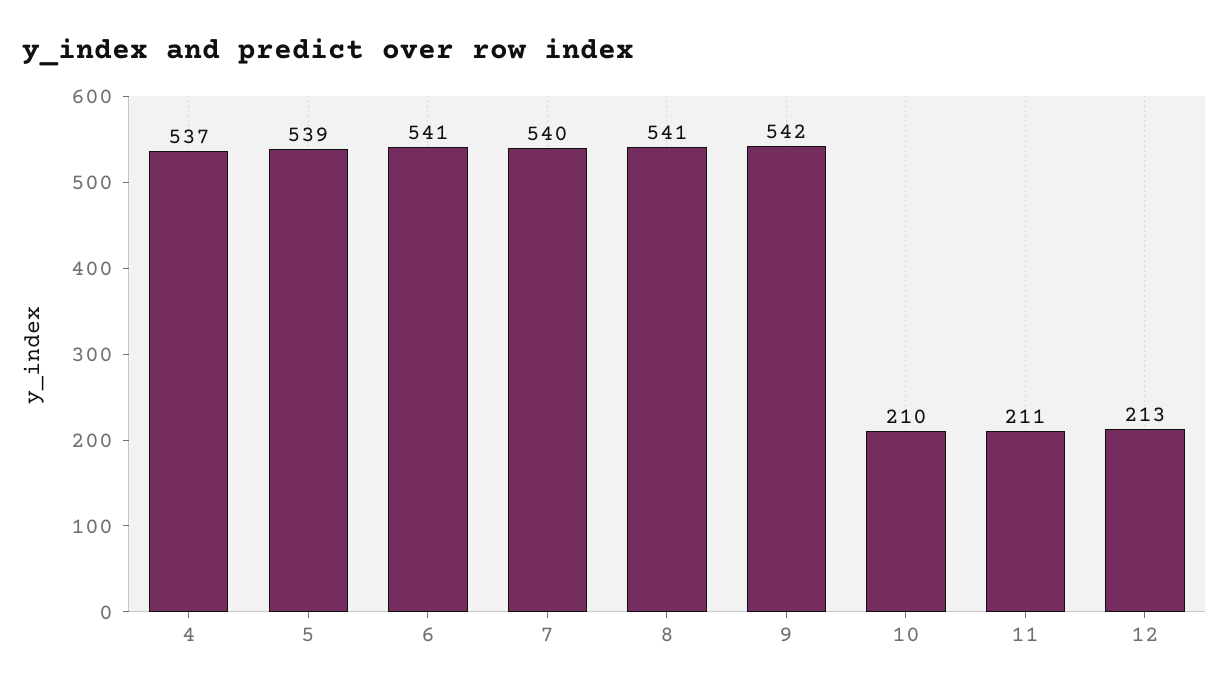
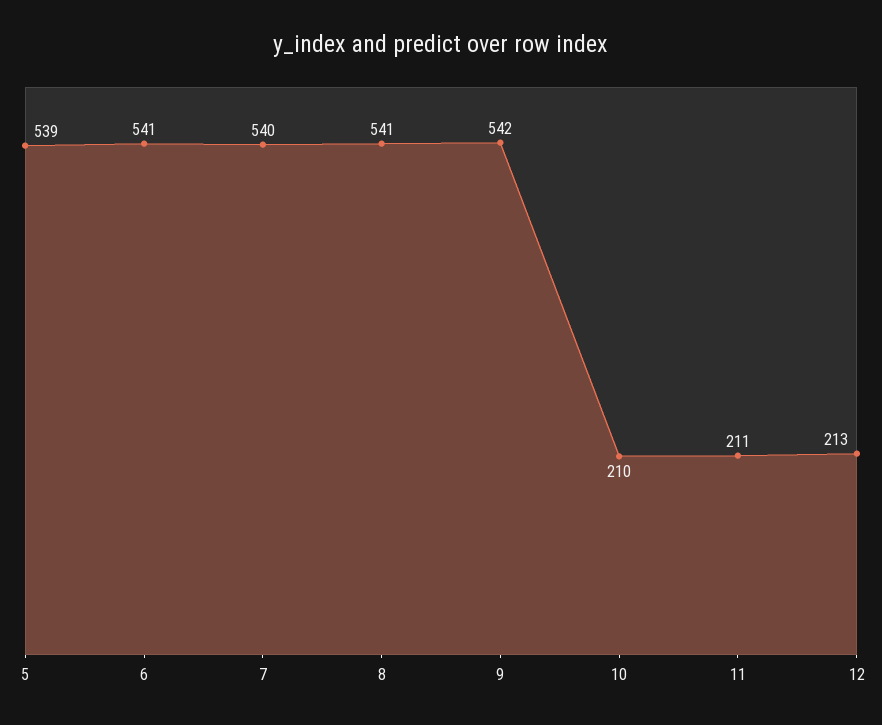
4: 537 -> none

